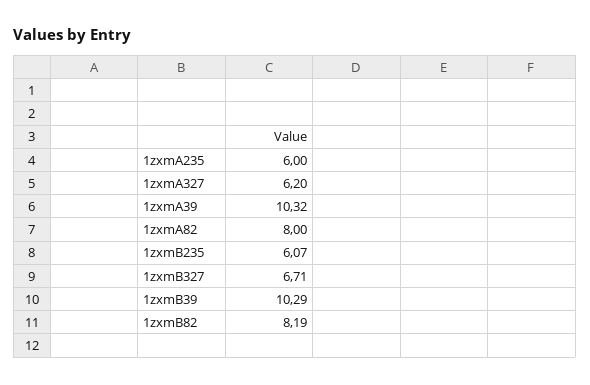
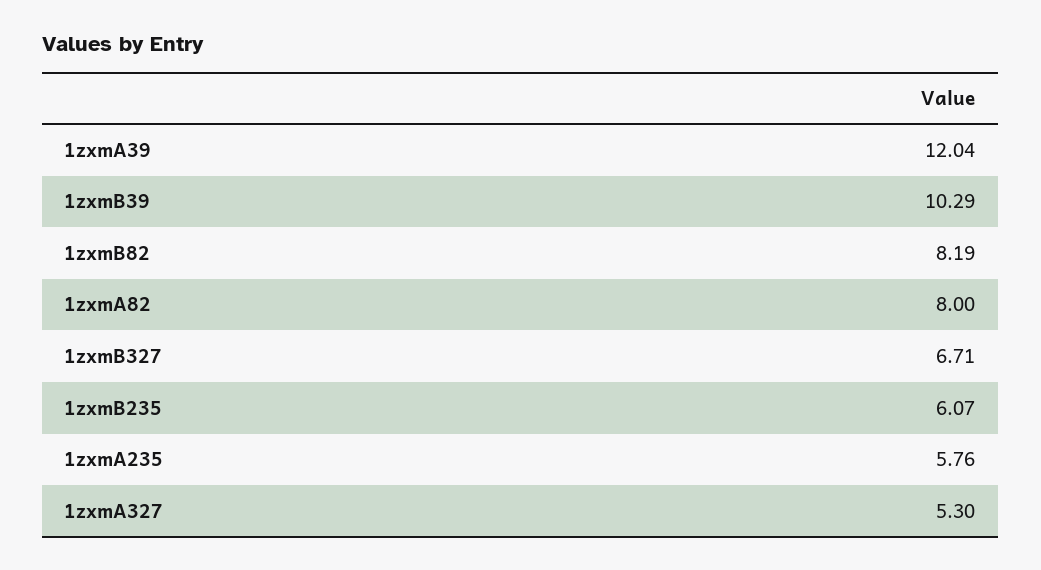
1zxmA235: 6 -> 5.76
1zxmA327: 6.2 -> 5.3
1zxmA39: 10.32 -> 12.04

